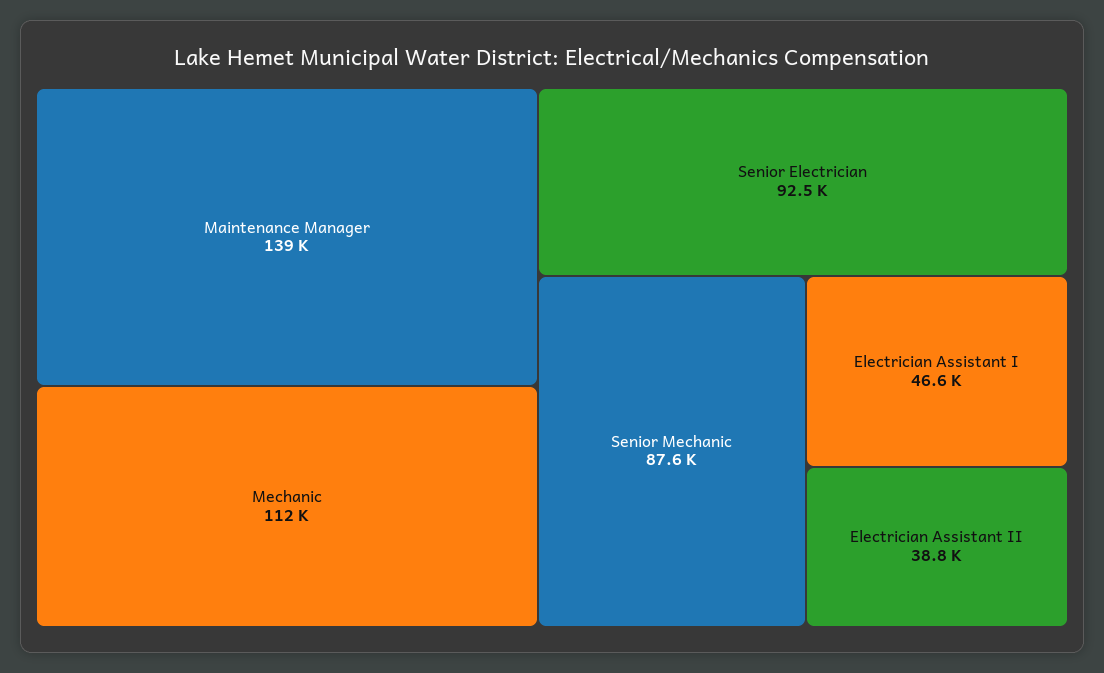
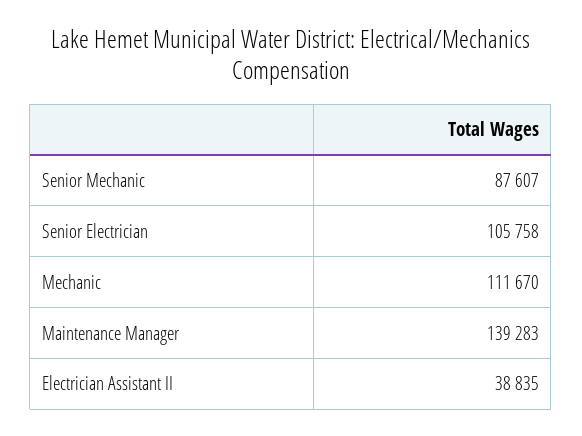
Senior Electrician: 92500 -> 105758
Electrician Assistant I: 46600 -> none

